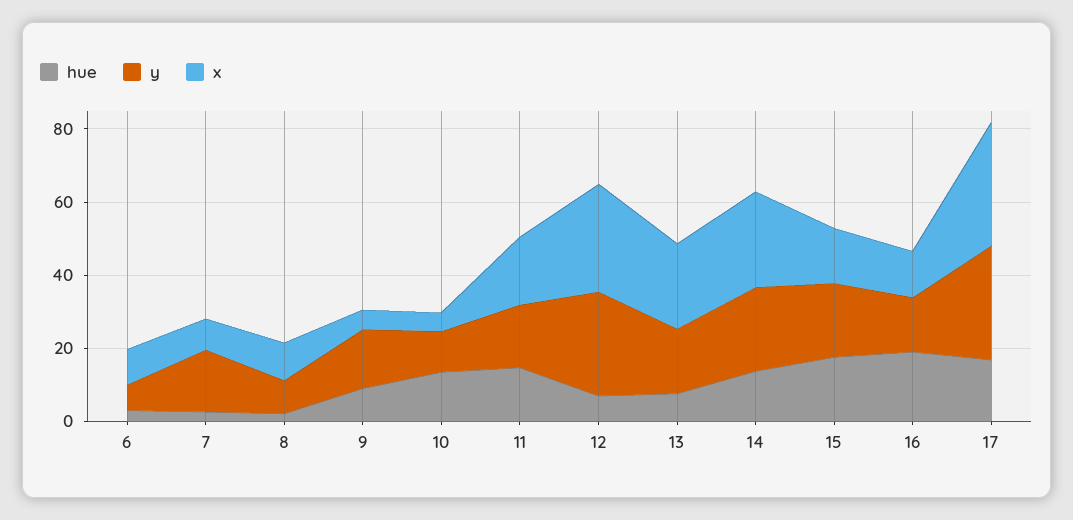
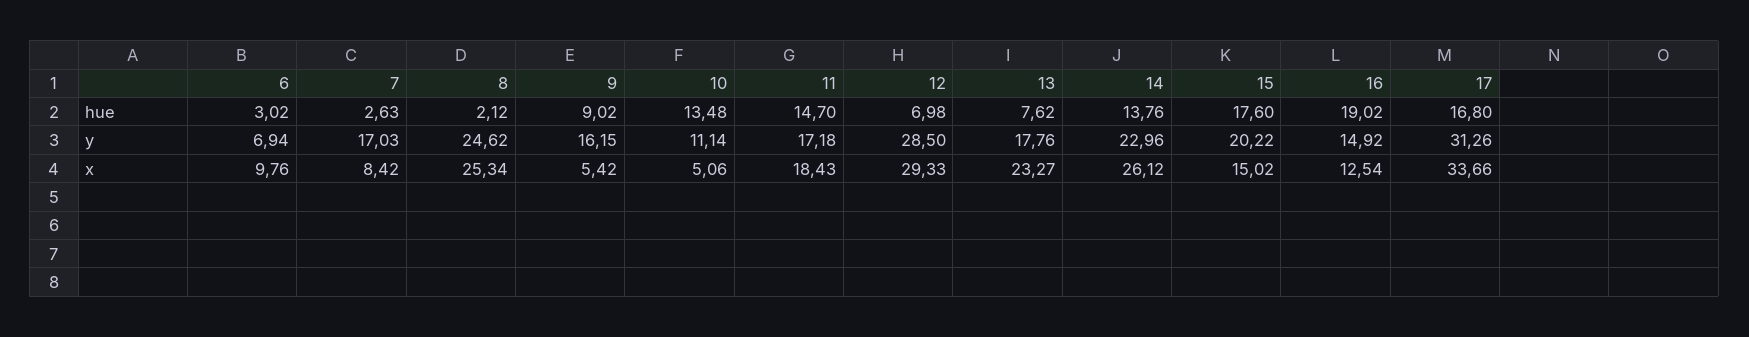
y, 8: 10 -> 24.62
x, 8: 10 -> 25.34

